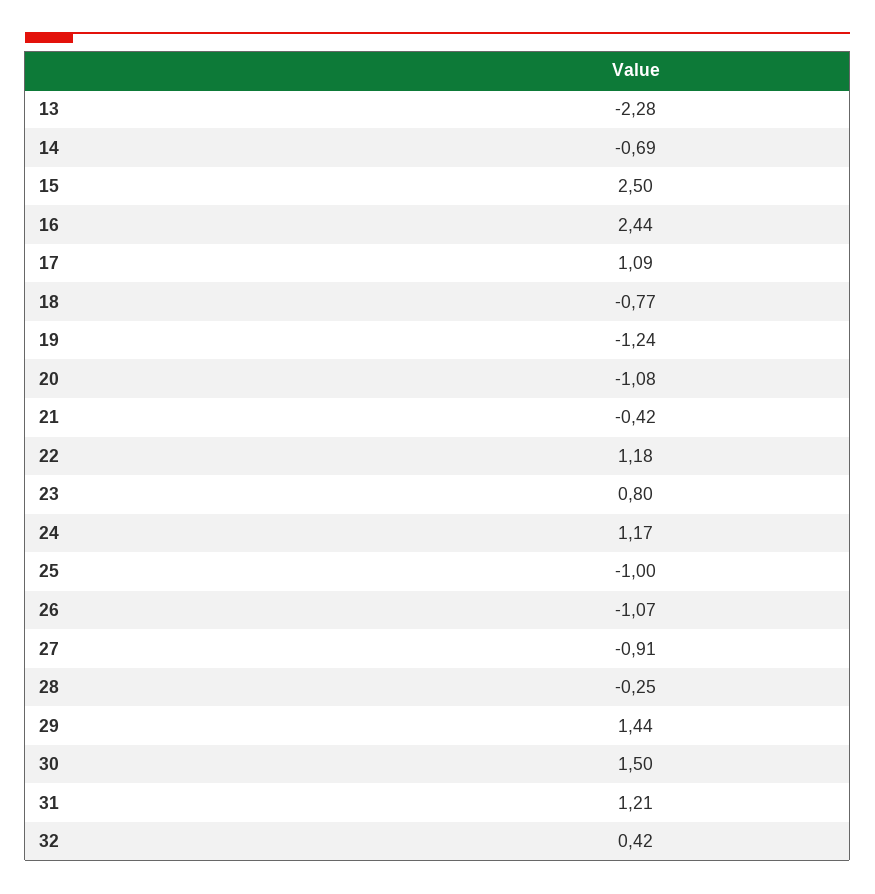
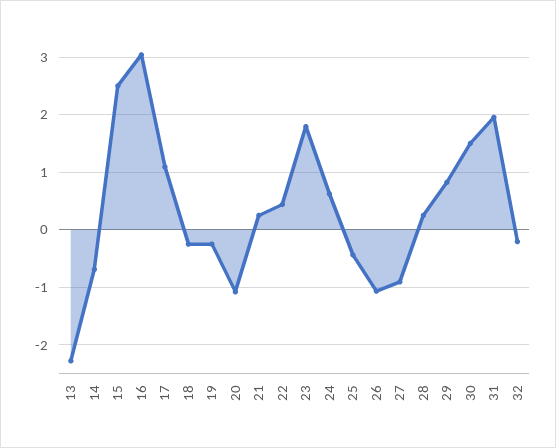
16: 2.44 -> 3
18: -0.77 -> -0.2
19: -1.24 -> -0.2
21: -0.42 -> 0.2
22: 1.18 -> 0.4
23: 0.8 -> 1.8
24: 1.17 -> 0.6
25: -1 -> -0.4
28: -0.25 -> 0.2
29: 1.44 -> 0.8
31: 1.21 -> 2
32: 0.42 -> -0.2

